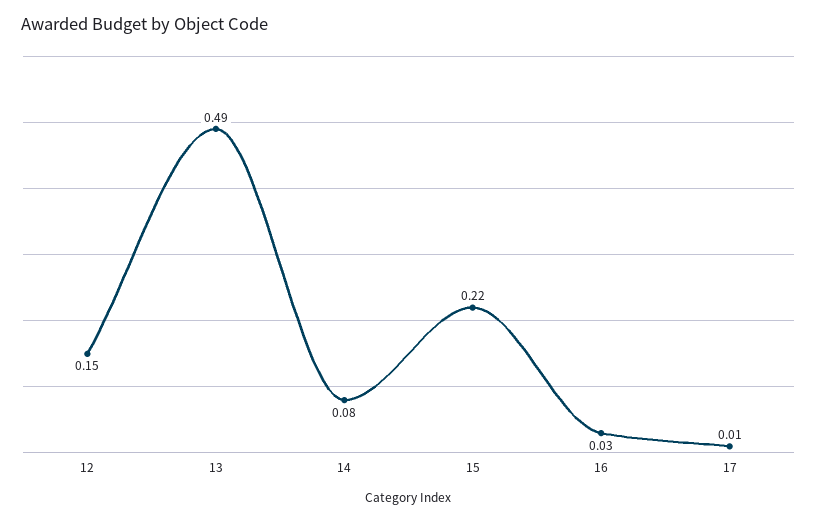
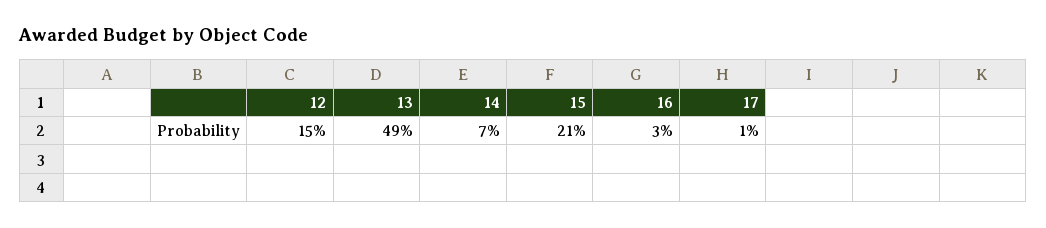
14: 0.08 -> 0.07
15: 0.22 -> 0.21

